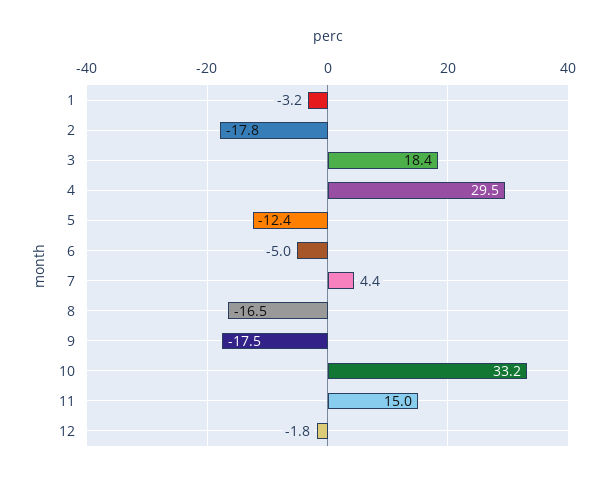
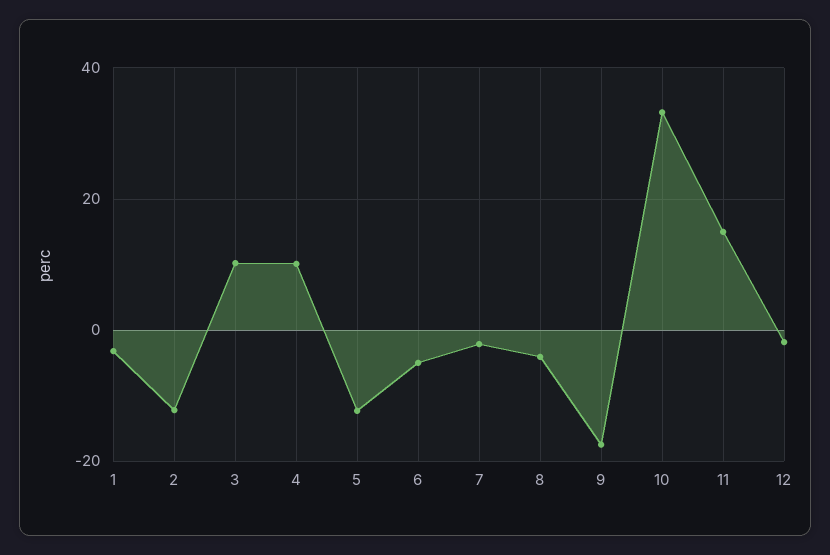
2: -17.8 -> -12
3: 18.4 -> 10
4: 29.5 -> 10
7: 4.4 -> -2
8: -16.5 -> -4

